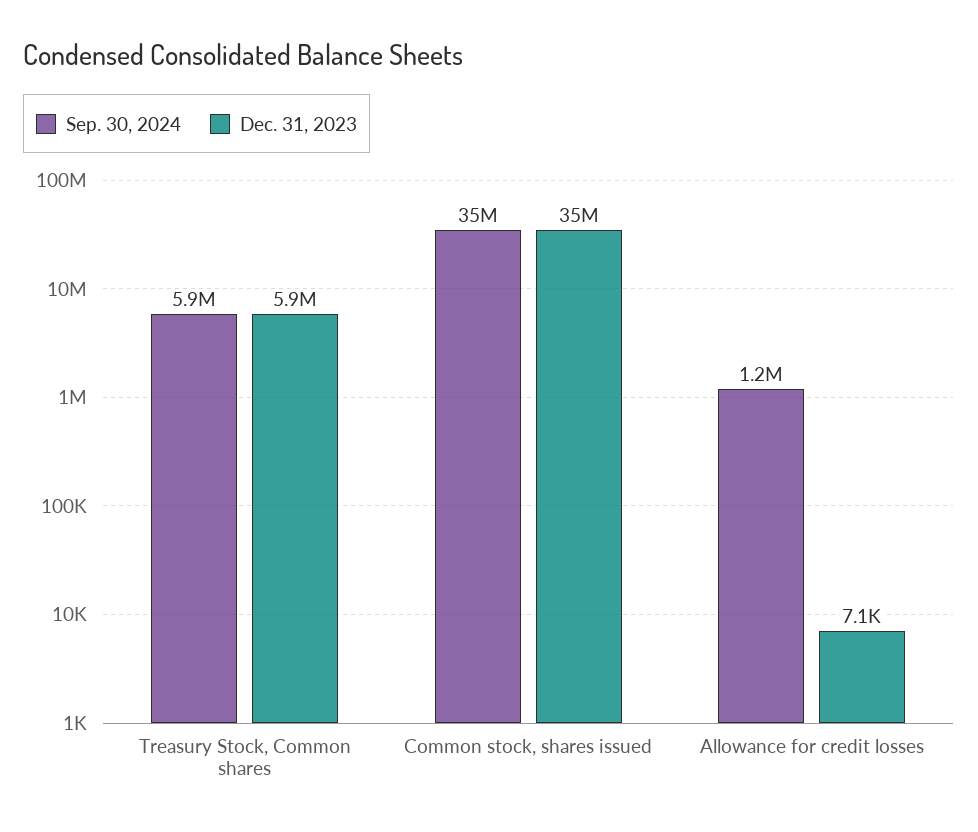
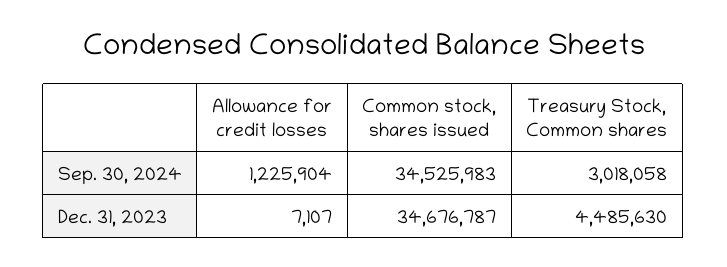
Sep. 30, 2024, Treasury Stock, Common shares: 5900000 -> 3018058
Dec. 31, 2023, Treasury Stock, Common shares: 5900000 -> 4485630

